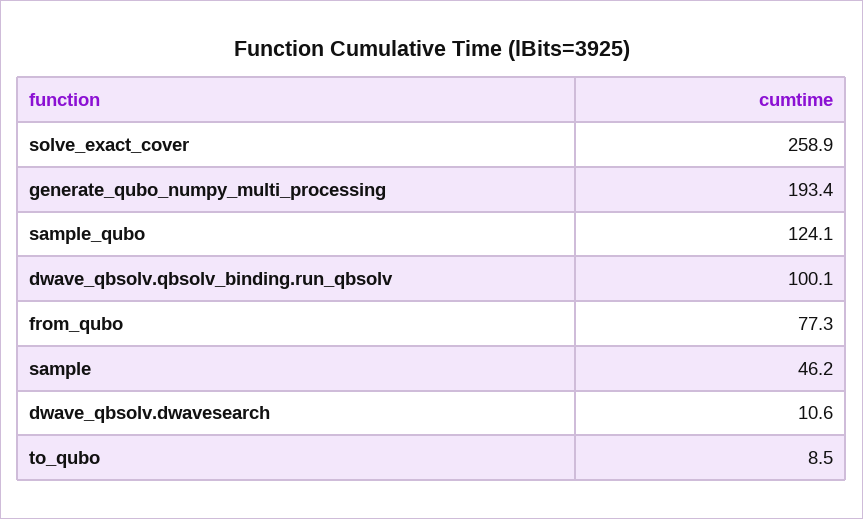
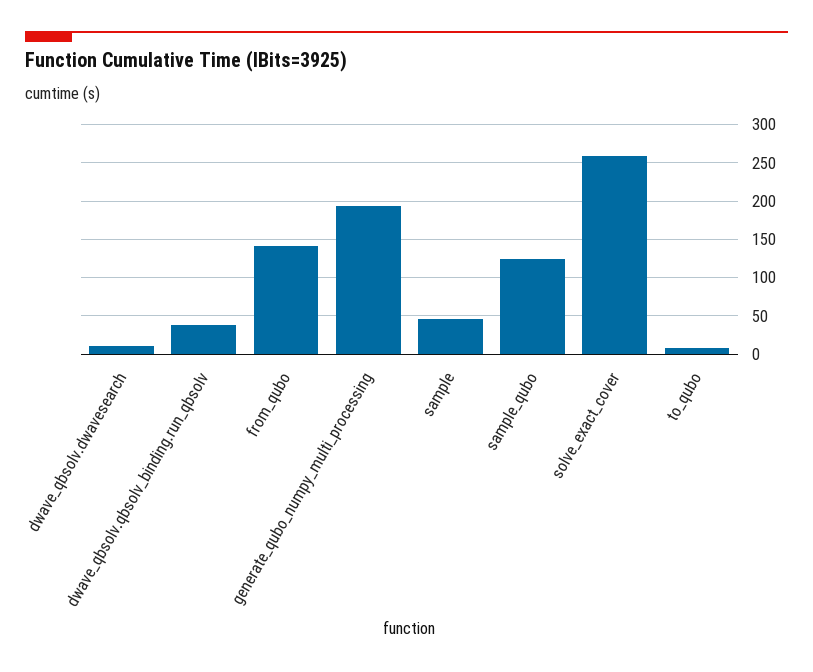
dwave_qbsolv.qbsolv_binding.run_qbsolv: 100.1 -> 40
from_qubo: 77.3 -> 140

